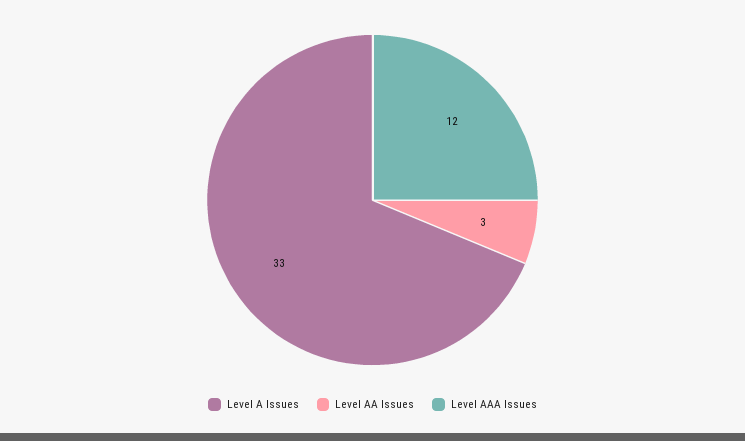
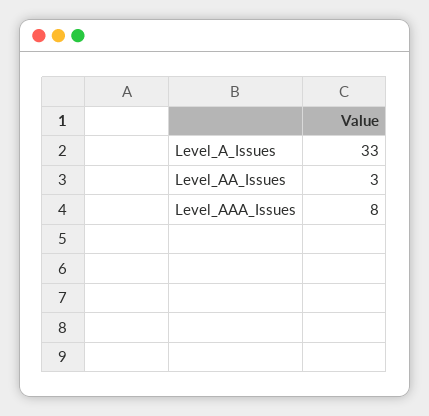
Level AAA Issues: 12 -> 8

